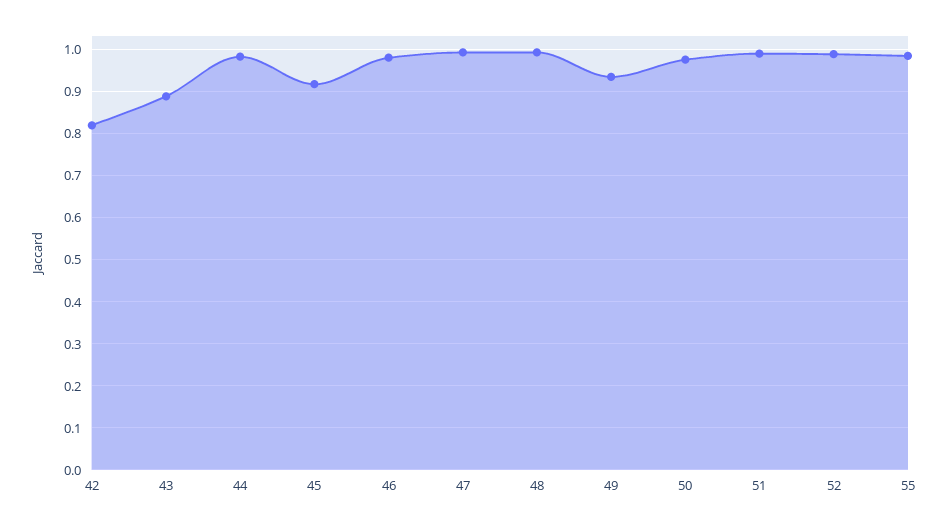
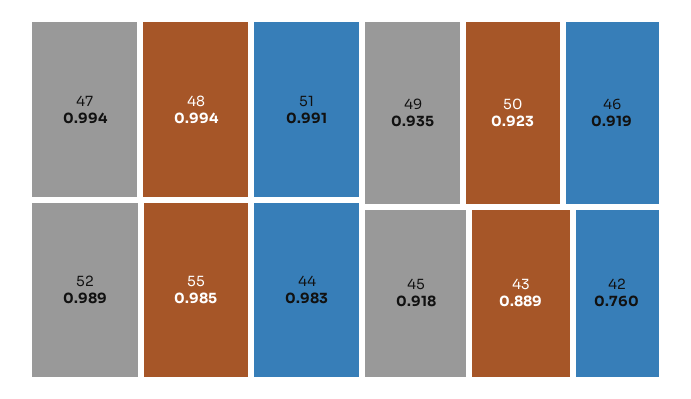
42: 0.82 -> 0.76
46: 0.98 -> 0.919
50: 0.98 -> 0.923

